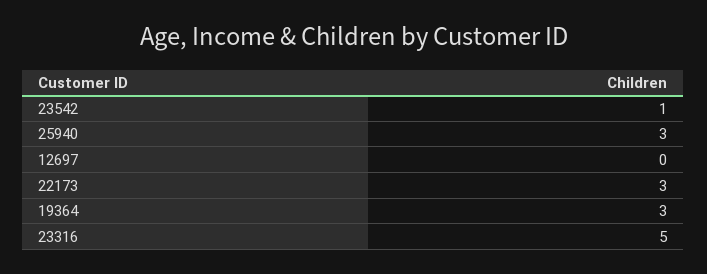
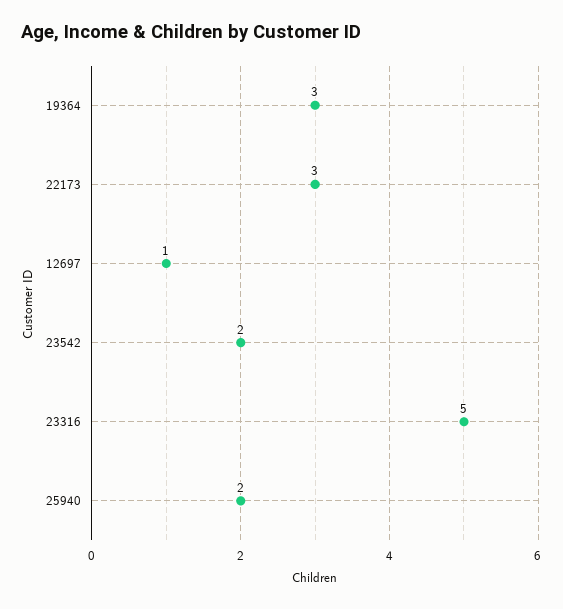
23542: 1 -> 2
25940: 3 -> 2
12697: 0 -> 1

